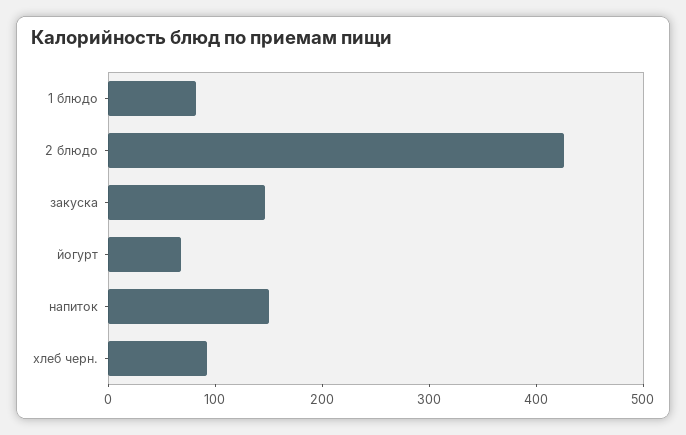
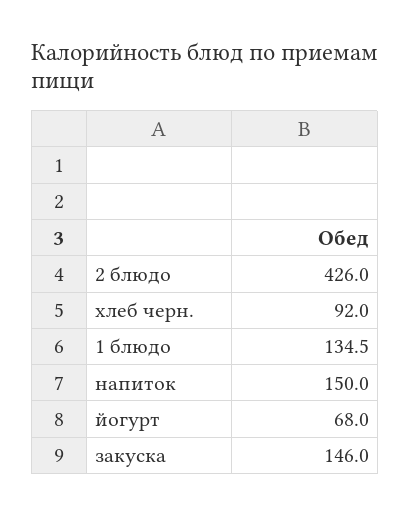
1 блюдо: 80 -> 134.5

